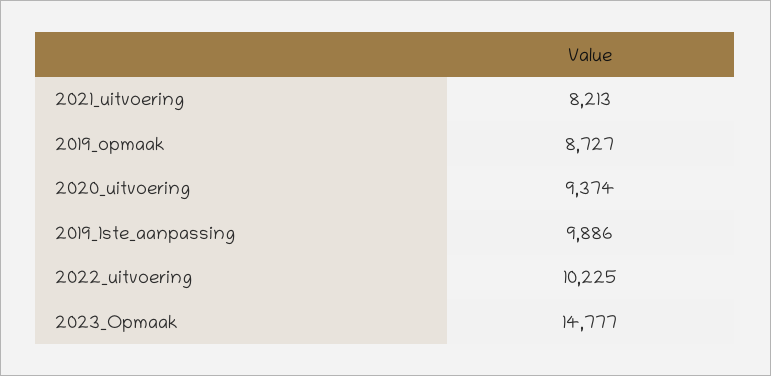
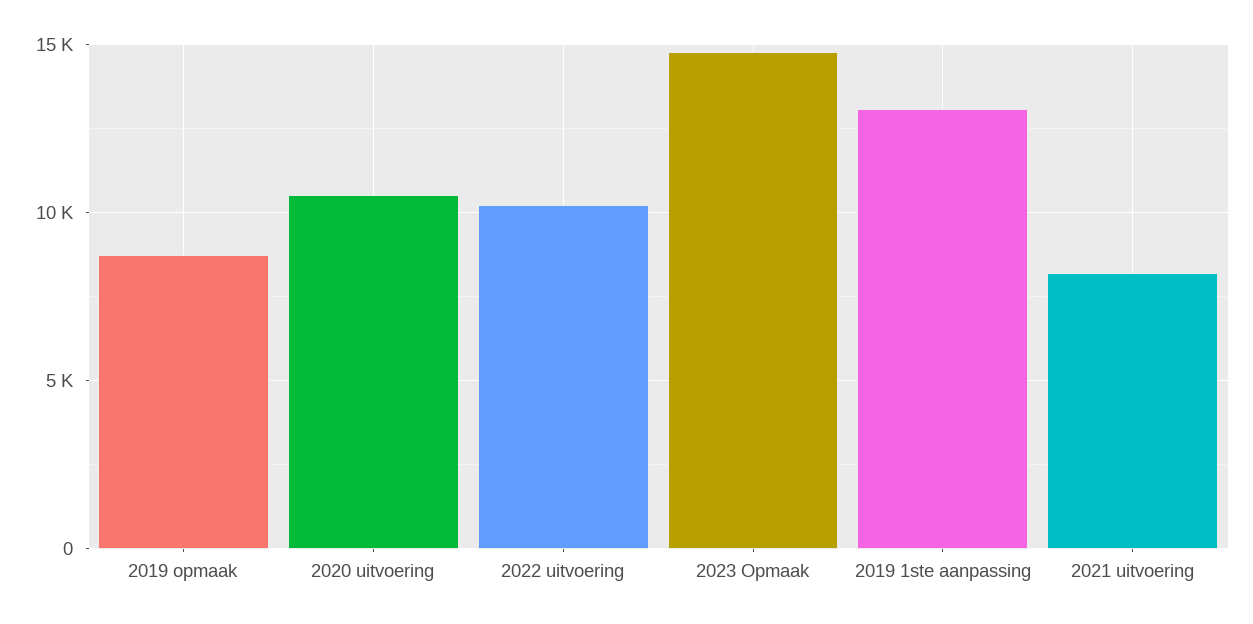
2020_uitvoering: 9374 -> 10500
2019_1ste_aanpassing: 9886 -> 13000

